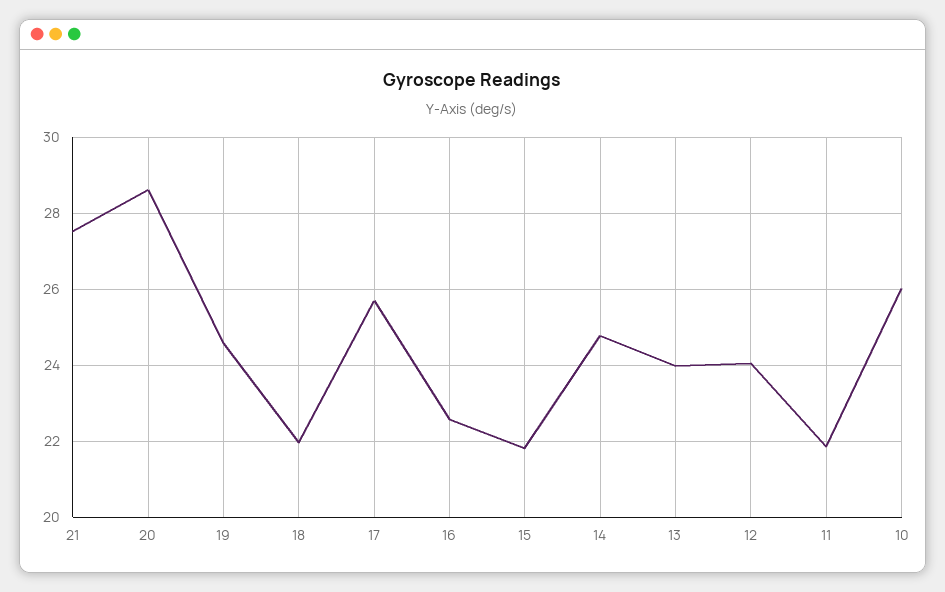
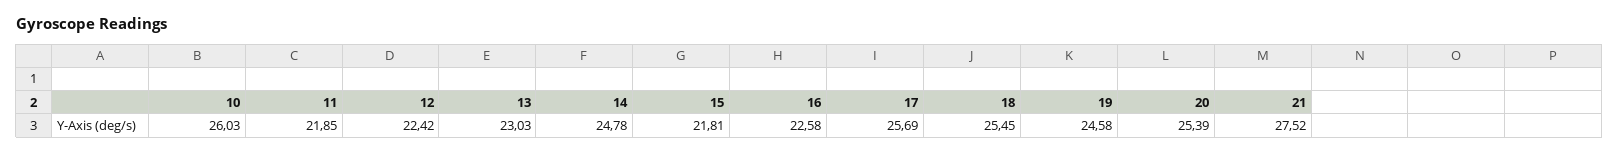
20: 28.6 -> 25.39
18: 22 -> 25.45
13: 24 -> 23.03
12: 24 -> 22.42

